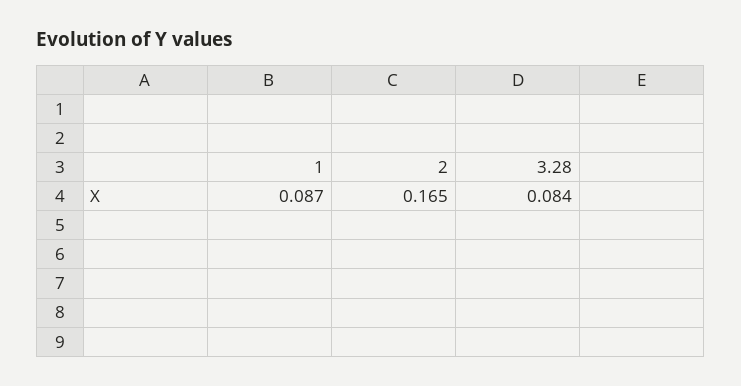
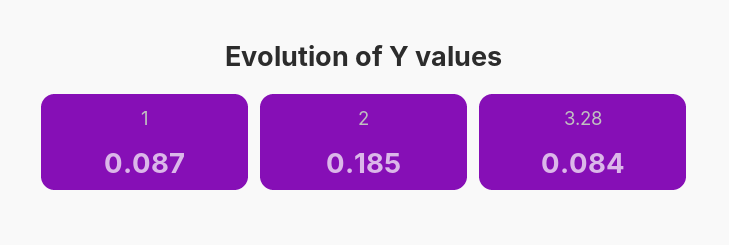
2: 0.165 -> 0.185

